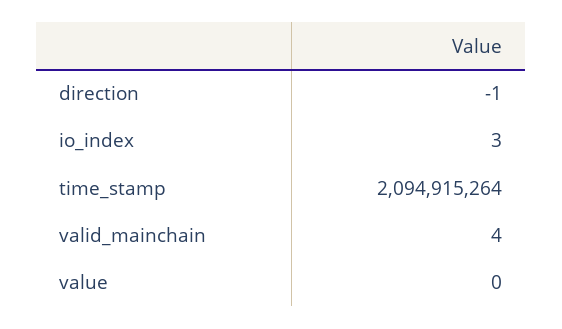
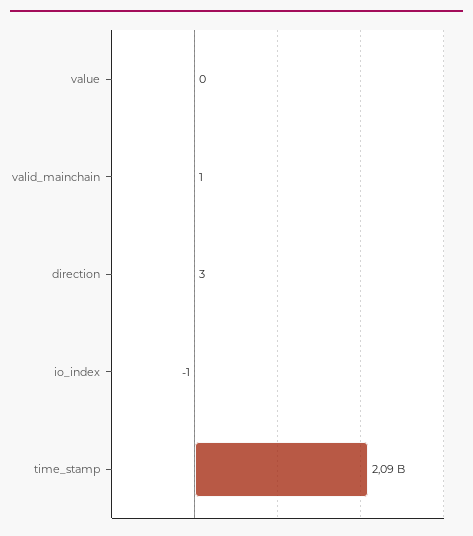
direction: -1 -> 3
io_index: 3 -> -1
valid_mainchain: 4 -> 1

